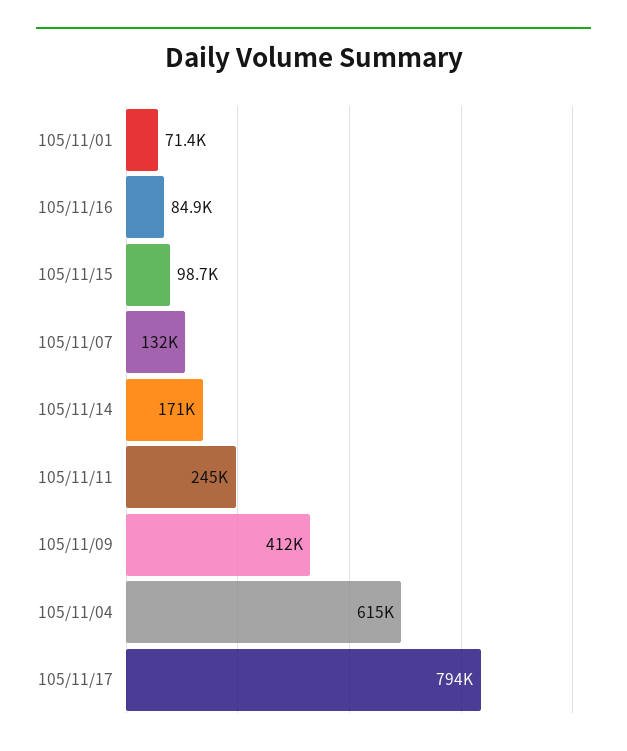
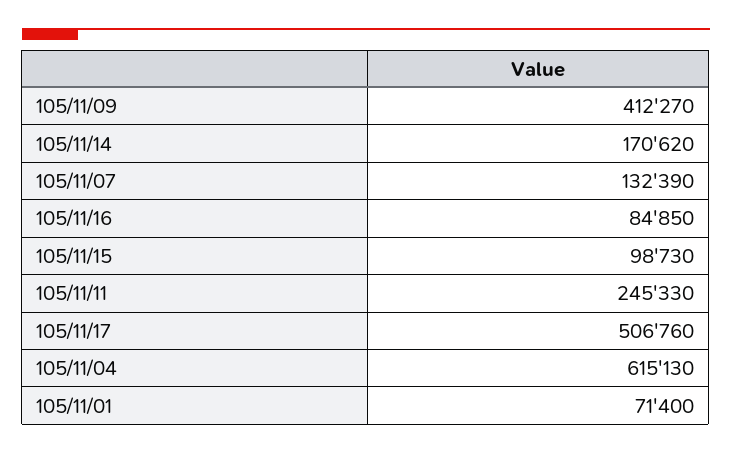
105/11/17: 794000 -> 506760

